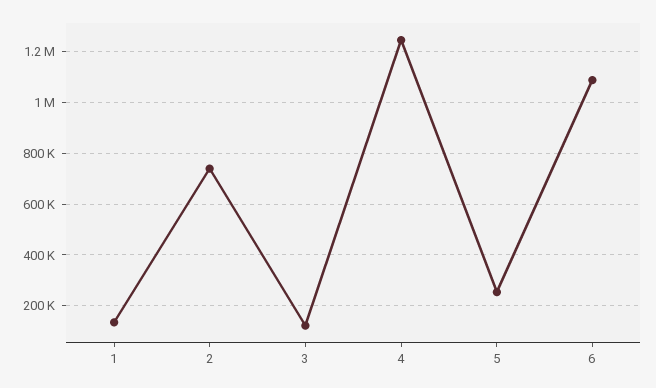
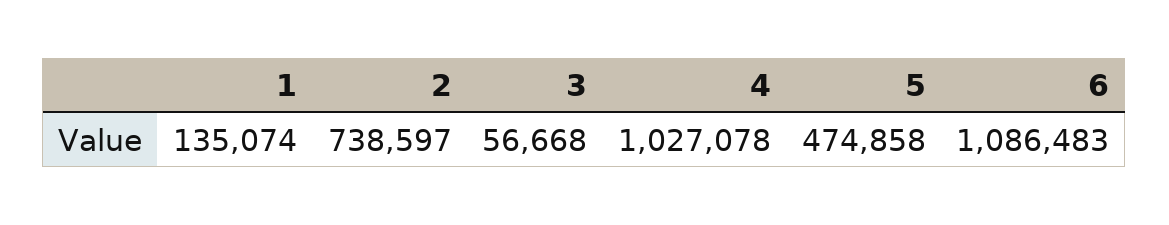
3: 125000 -> 56668
4: 1250000 -> 1027078
5: 250000 -> 474858

